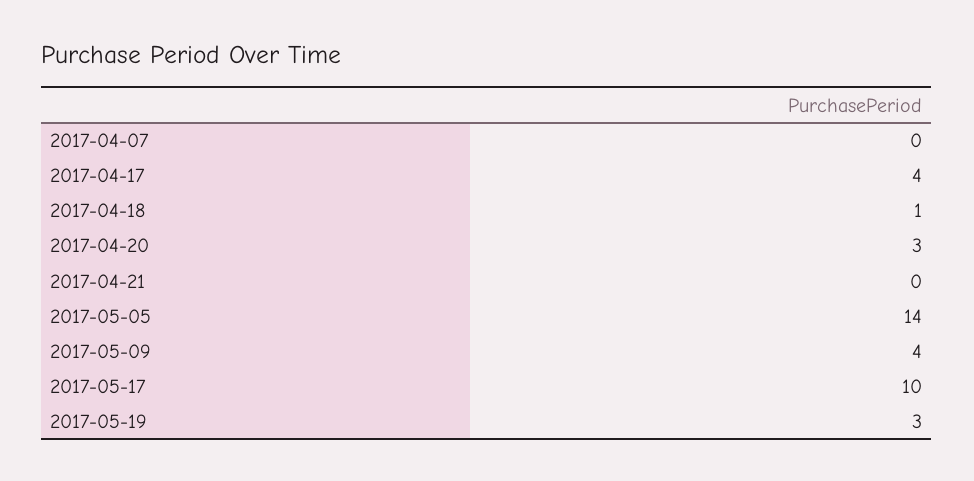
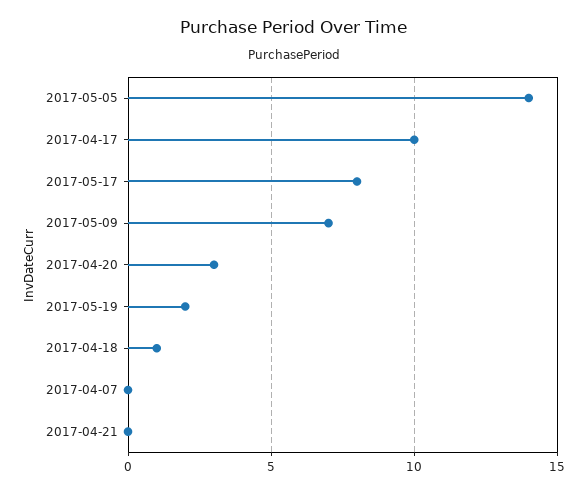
2017-04-17: 4 -> 10
2017-05-09: 4 -> 7
2017-05-17: 10 -> 8
2017-05-19: 3 -> 2

